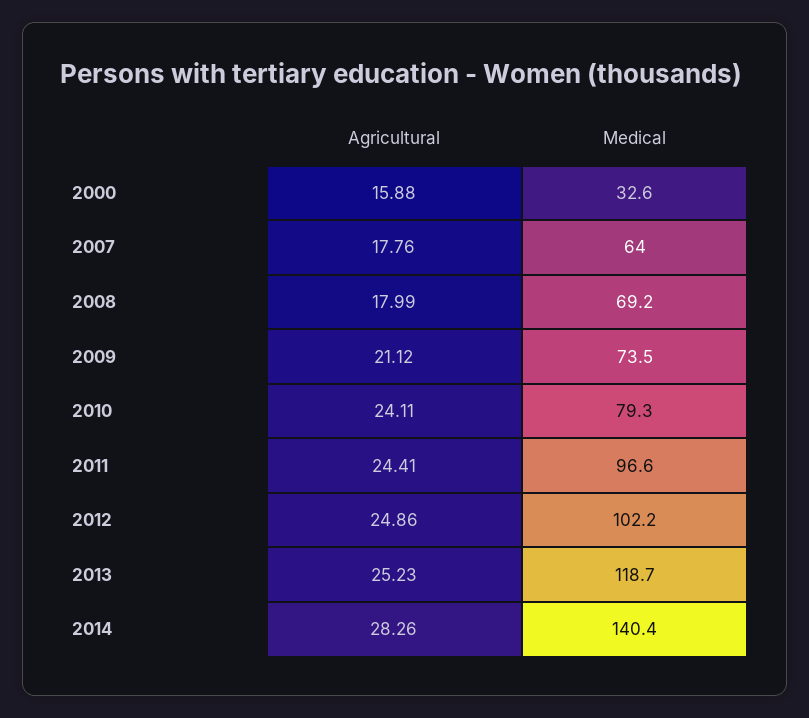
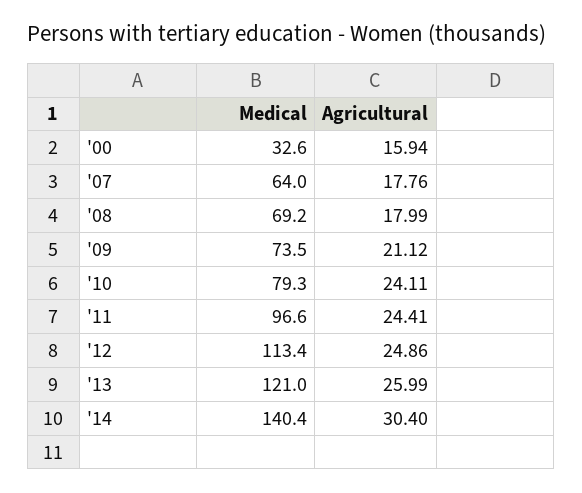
Agricultural, 2000: 15.88 -> 15.94
Medical, 2012: 102.2 -> 113.4
Agricultural, 2013: 25.23 -> 25.99
Medical, 2013: 118.7 -> 121
Agricultural, 2014: 28.26 -> 30.4

